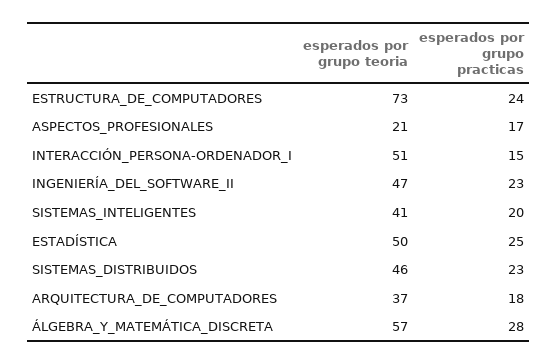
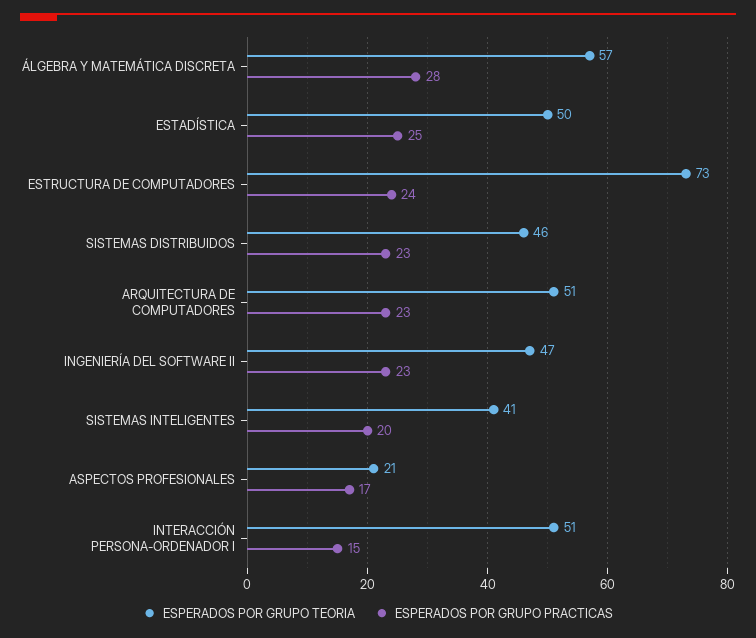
esperados por grupo teoria, ARQUITECTURA_DE_COMPUTADORES: 37 -> 51
esperados por grupo practicas, ARQUITECTURA_DE_COMPUTADORES: 18 -> 23

